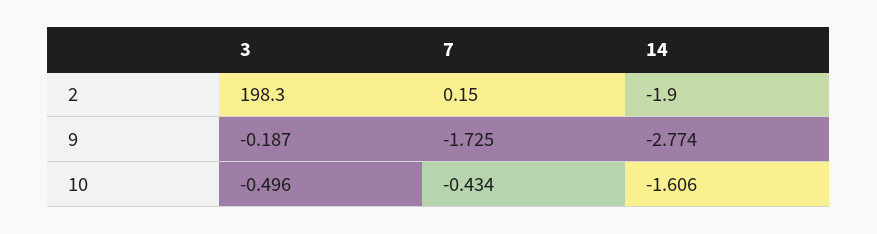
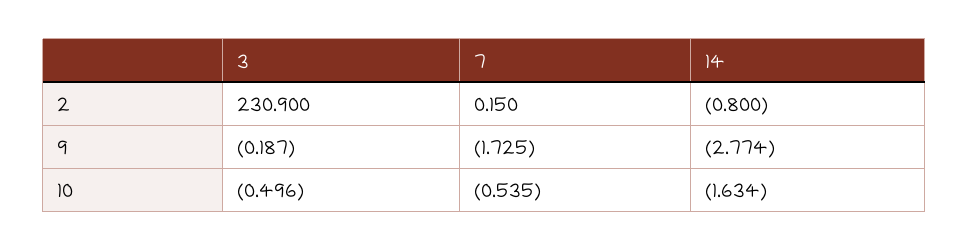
3, 2: 198.3 -> 230.9
14, 2: -1.9 -> -0.8
7, 10: -0.434 -> -0.535
14, 10: -1.606 -> -1.634

